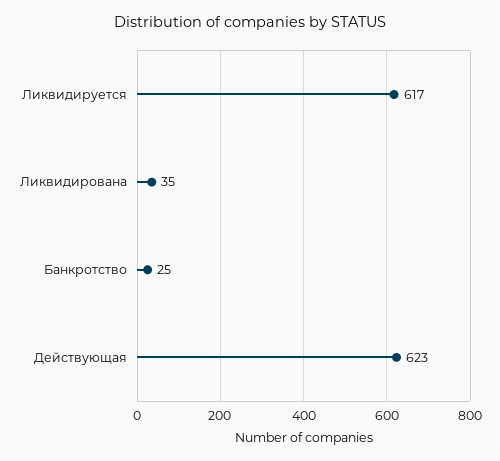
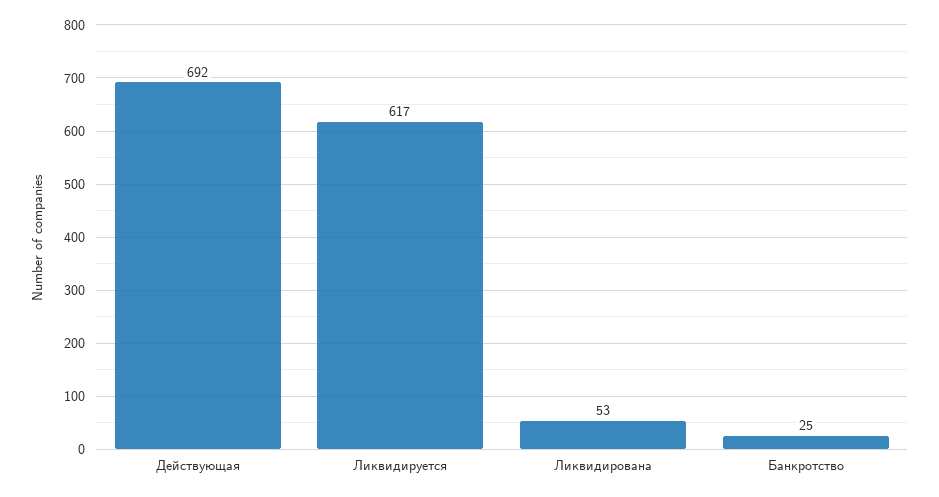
Ликвидирована: 35 -> 53
Действующая: 623 -> 692

